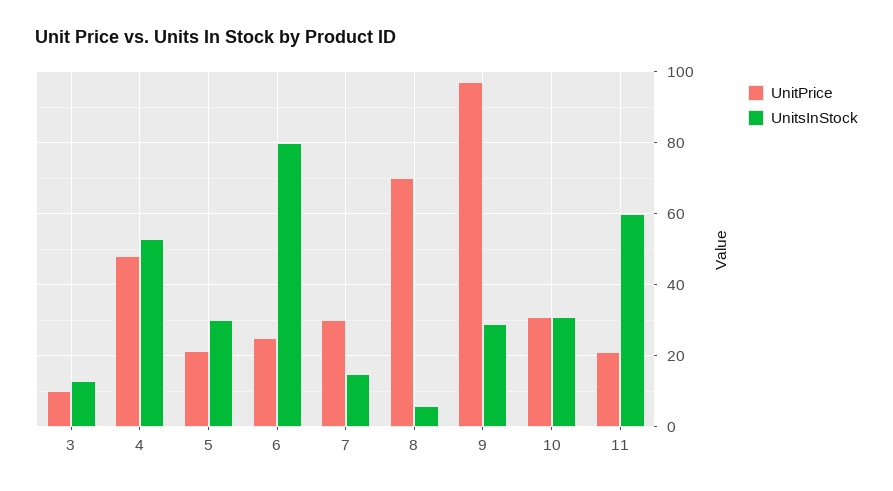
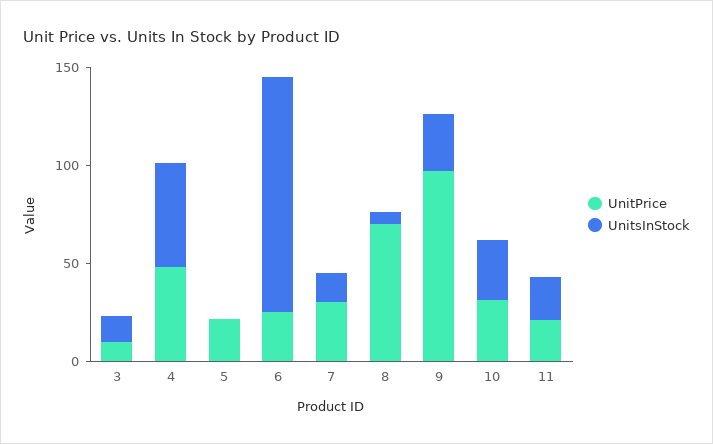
UnitsInStock, 5: 30 -> 0
UnitsInStock, 6: 80 -> 120
UnitsInStock, 11: 60 -> 20

